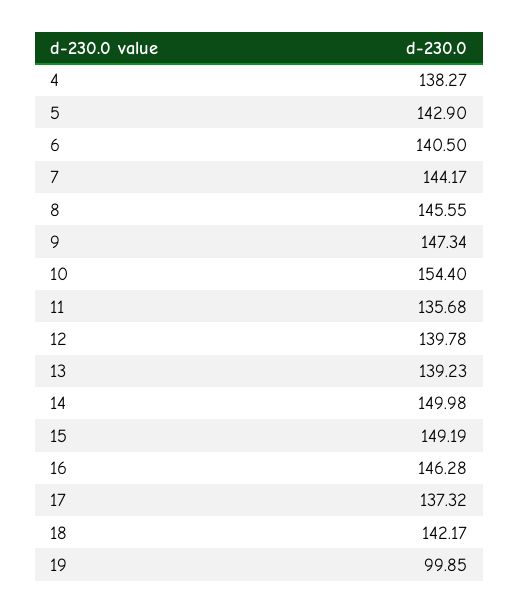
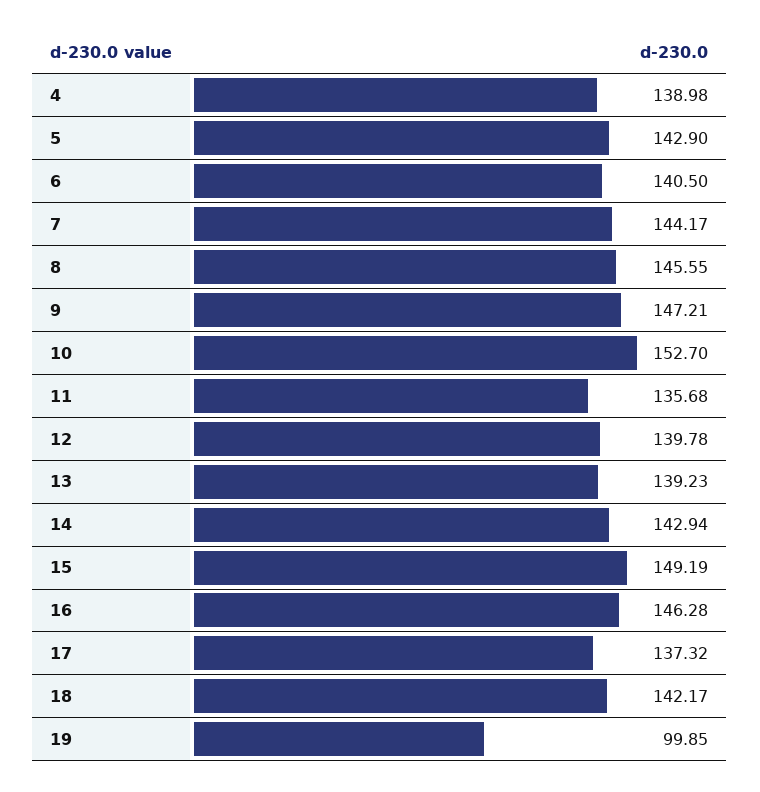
4: 138.27 -> 138.98
9: 147.34 -> 147.21
10: 154.4 -> 152.7
14: 149.98 -> 142.94

